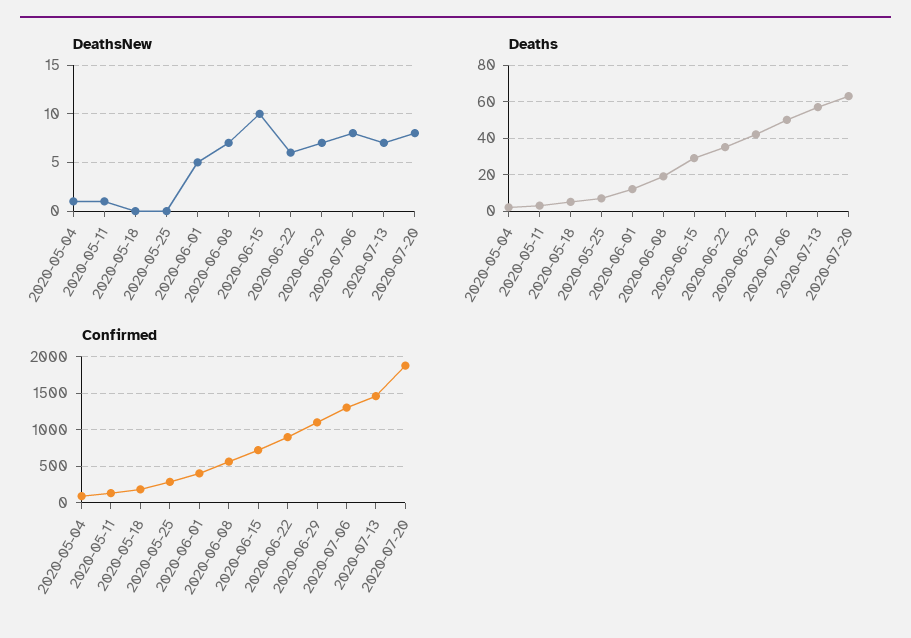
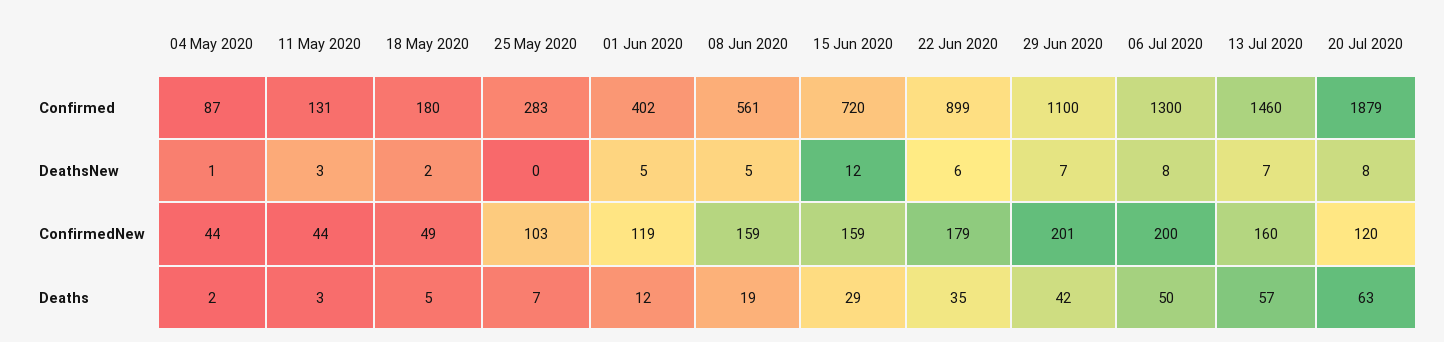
DeathsNew, 2020-05-11: 1 -> 3
DeathsNew, 2020-05-18: 0 -> 2
DeathsNew, 2020-06-08: 7 -> 5
DeathsNew, 2020-06-15: 10 -> 12
ConfirmedNew, 2020-05-04: none -> 44
ConfirmedNew, 2020-05-11: none -> 44
ConfirmedNew, 2020-05-18: none -> 49
ConfirmedNew, 2020-05-25: none -> 103
ConfirmedNew, 2020-06-01: none -> 119
ConfirmedNew, 2020-06-08: none -> 159
ConfirmedNew, 2020-06-15: none -> 159
ConfirmedNew, 2020-06-22: none -> 179
ConfirmedNew, 2020-06-29: none -> 201
ConfirmedNew, 2020-07-06: none -> 200
ConfirmedNew, 2020-07-13: none -> 160
ConfirmedNew, 2020-07-20: none -> 120

